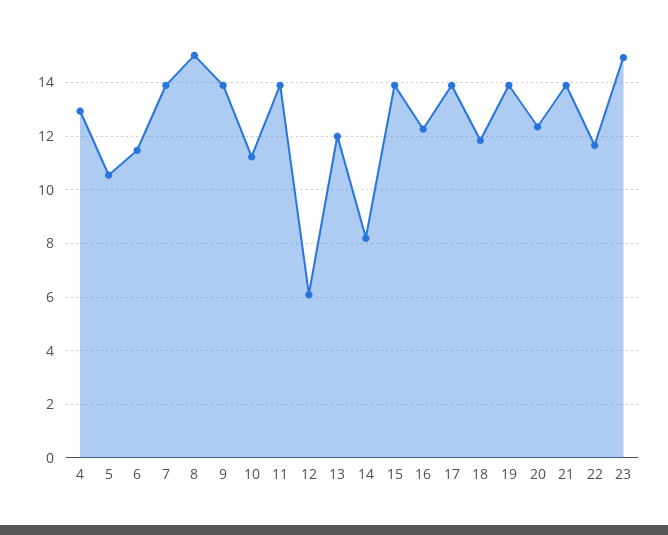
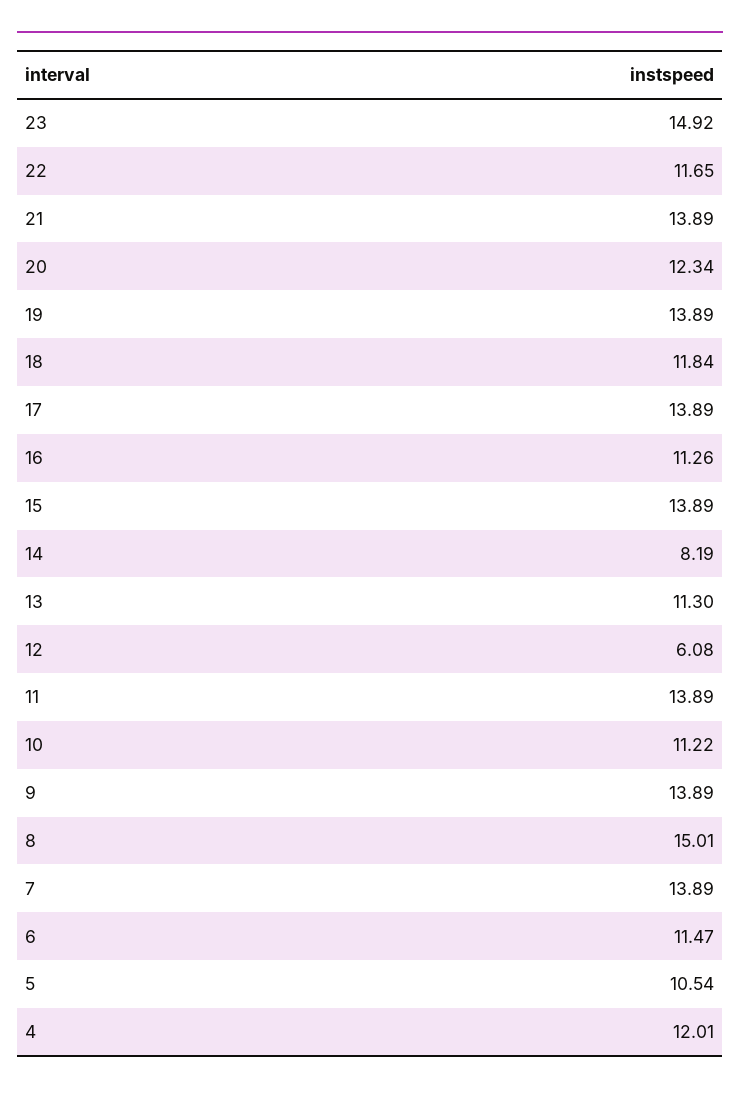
4: 13 -> 12.01
13: 12 -> 11.3
16: 12.25 -> 11.26

